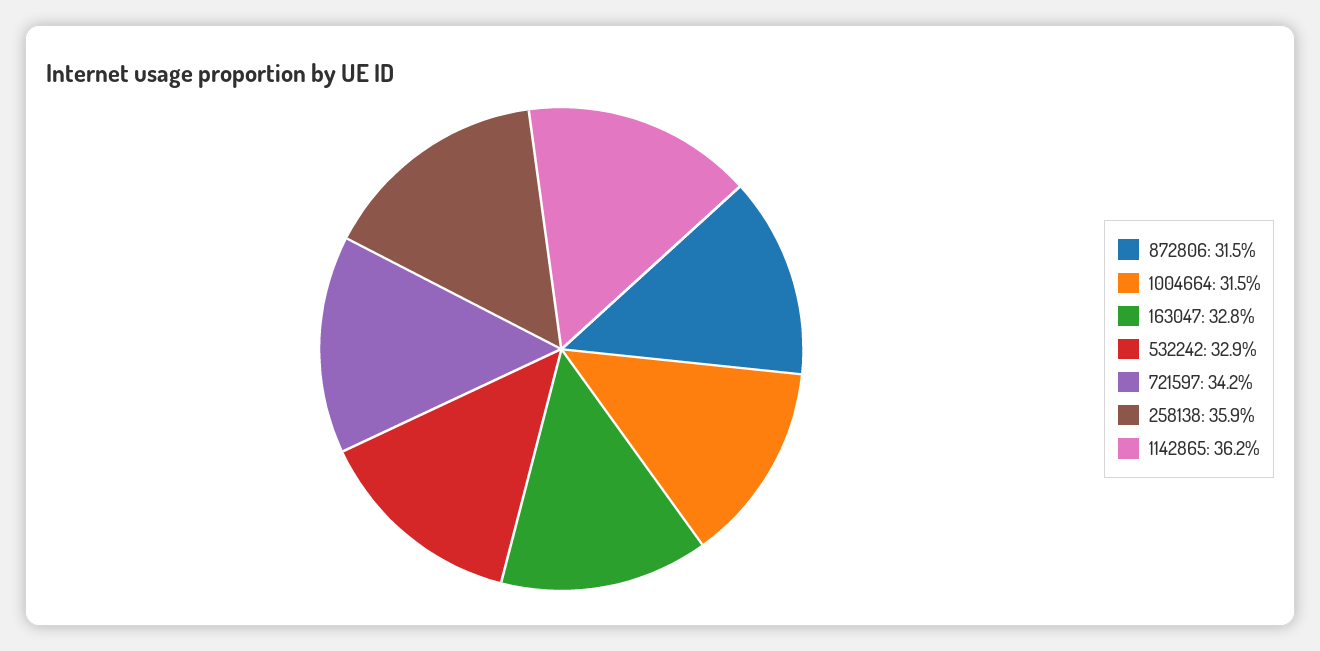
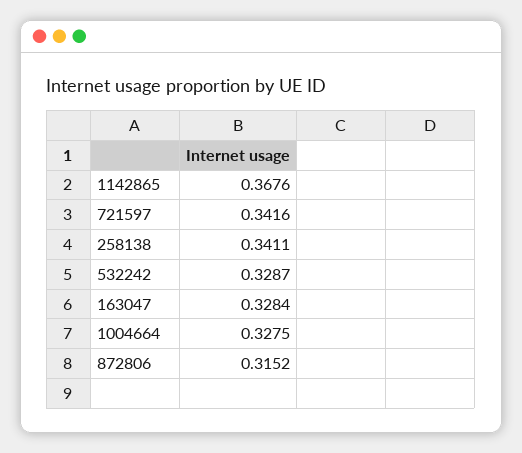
1004664: 0.315 -> 0.3275
258138: 0.359 -> 0.3411
1142865: 0.362 -> 0.3676

